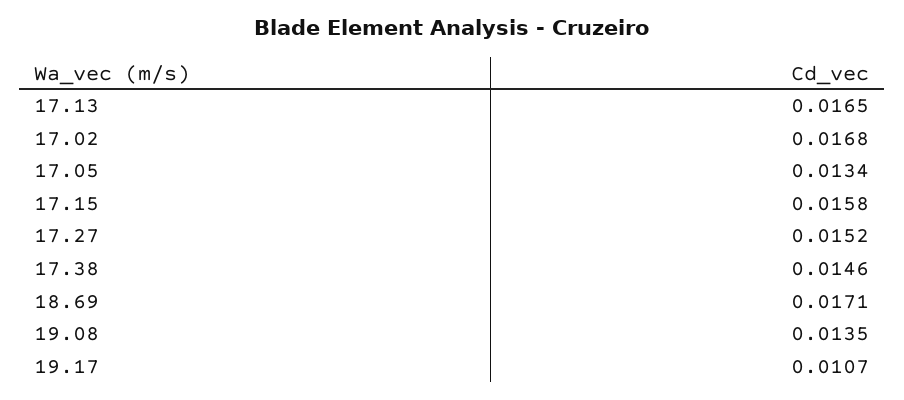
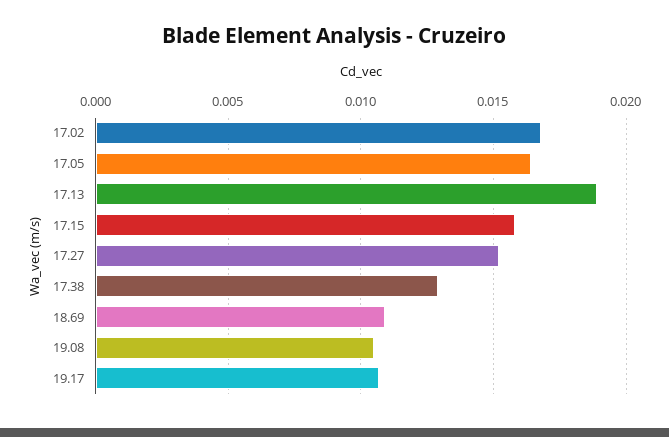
17.13: 0.0165 -> 0.019
17.05: 0.0134 -> 0.0165
17.38: 0.0146 -> 0.013
18.69: 0.0171 -> 0.011
19.08: 0.0135 -> 0.0105

